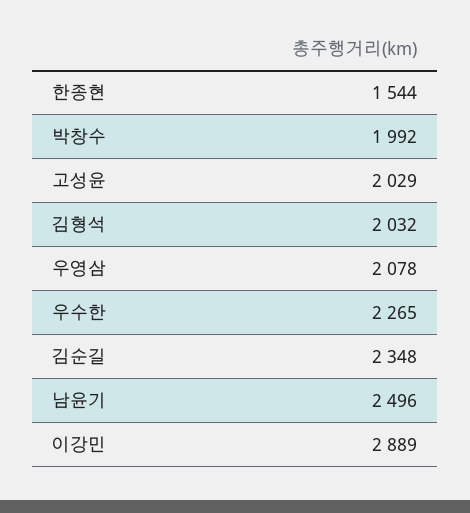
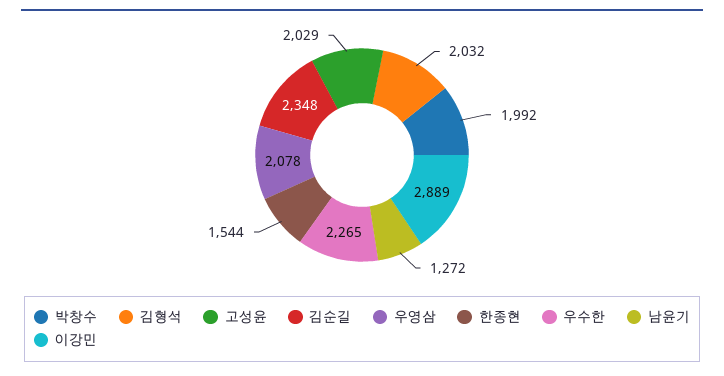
남윤기: 2496 -> 1272

